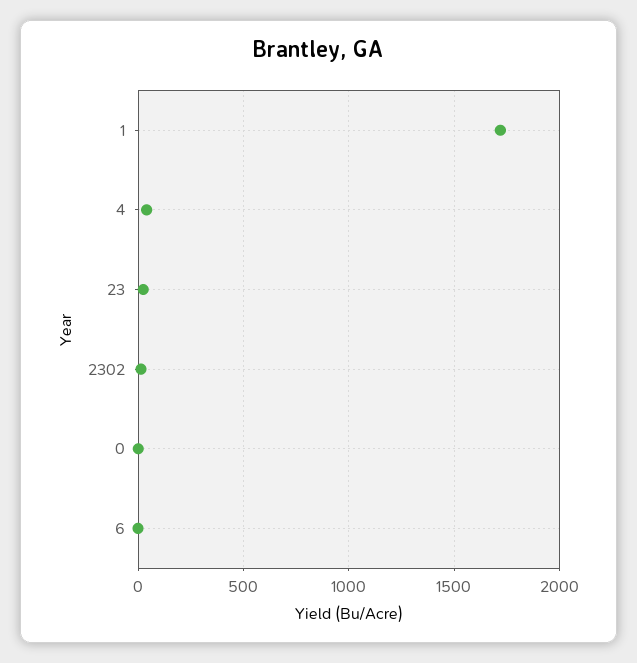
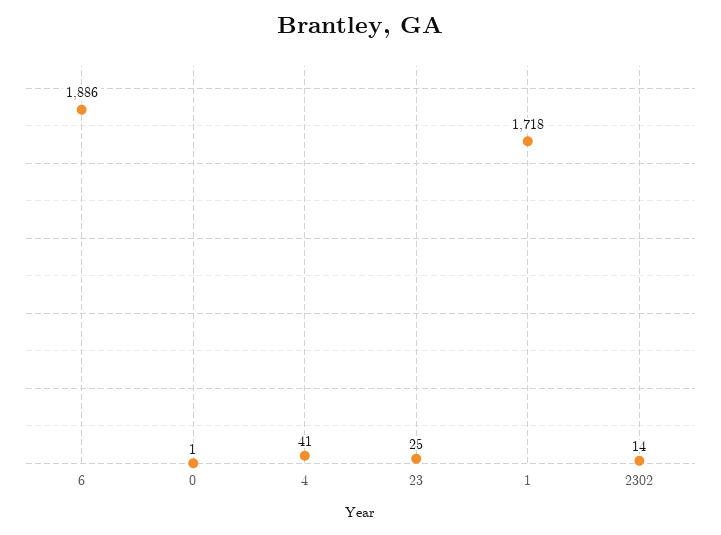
6: 0 -> 1886

